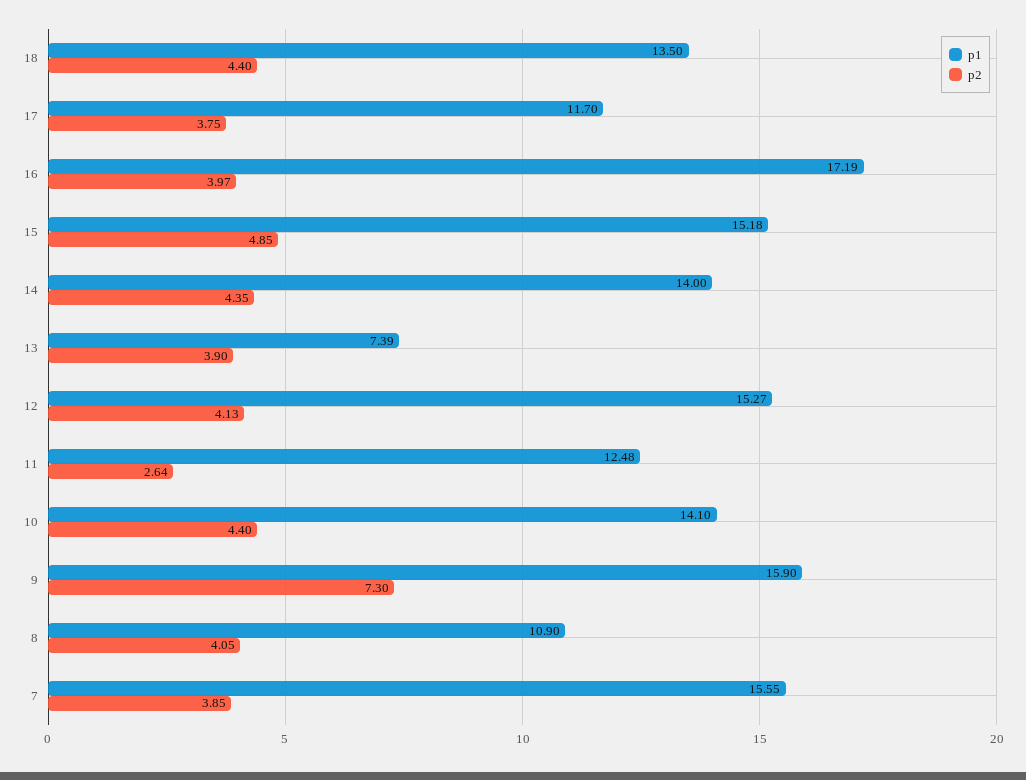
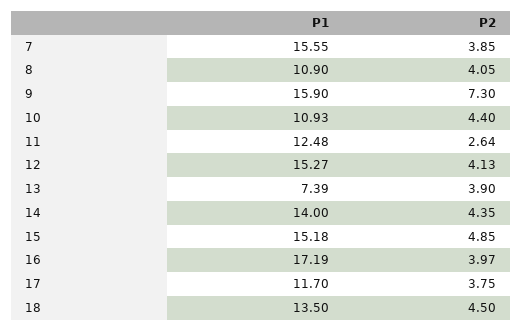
p2, 18: 4.4 -> 4.5
p1, 10: 14.1 -> 10.93

